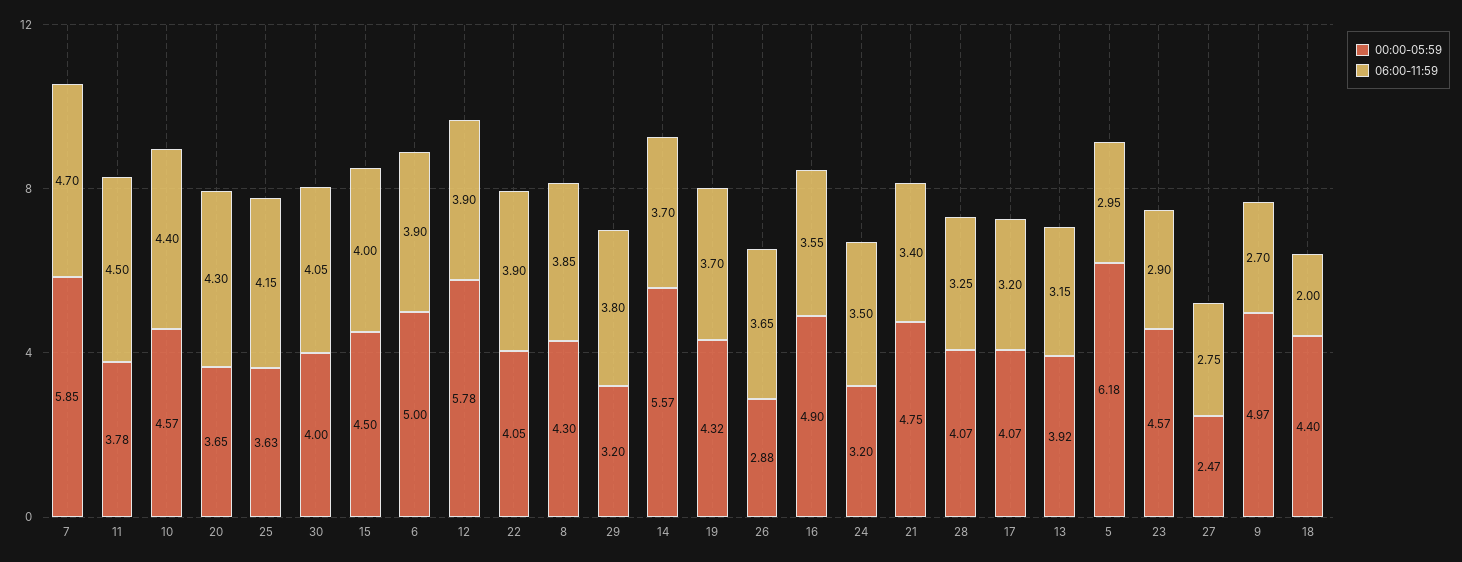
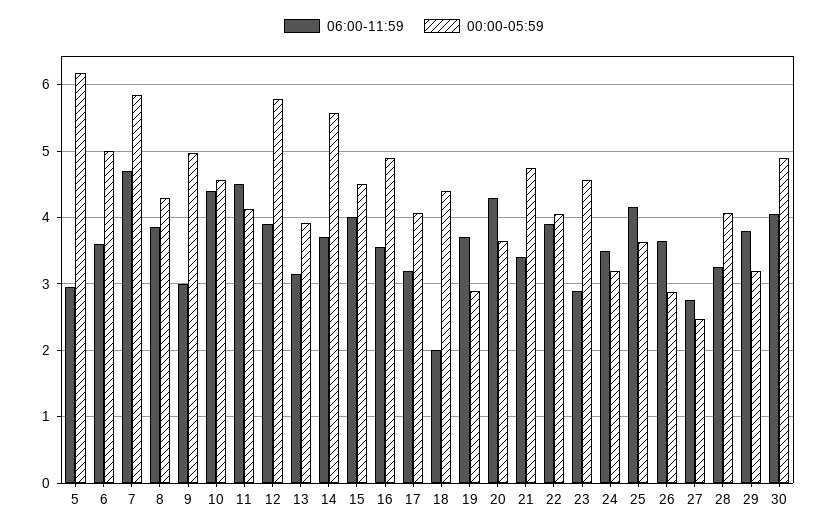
00:00-05:59, 11: 3.78 -> 4.1
00:00-05:59, 30: 4 -> 4.9
06:00-11:59, 6: 3.9 -> 3.6
00:00-05:59, 19: 4.32 -> 2.9
06:00-11:59, 9: 2.7 -> 3

